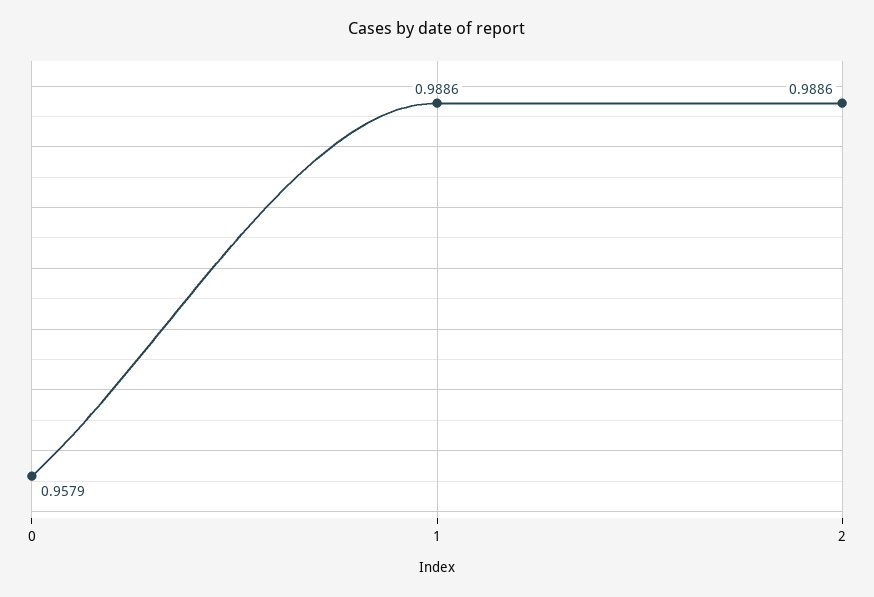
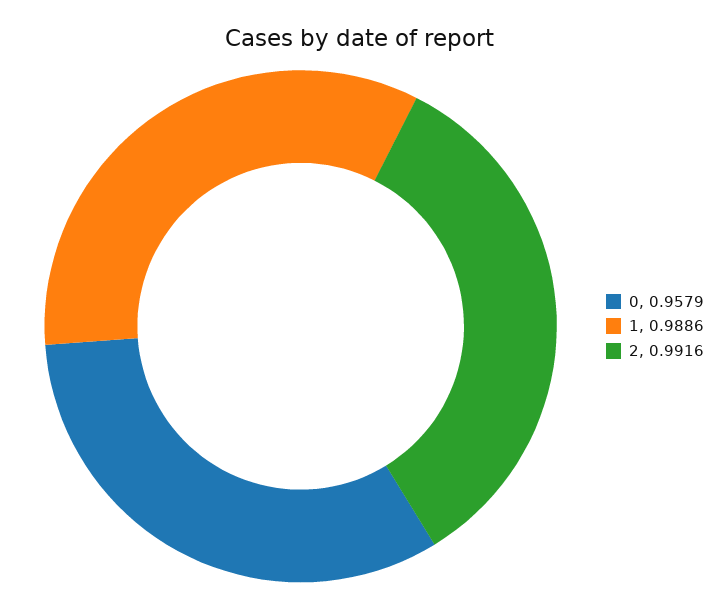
2: 0.9886 -> 0.9916

